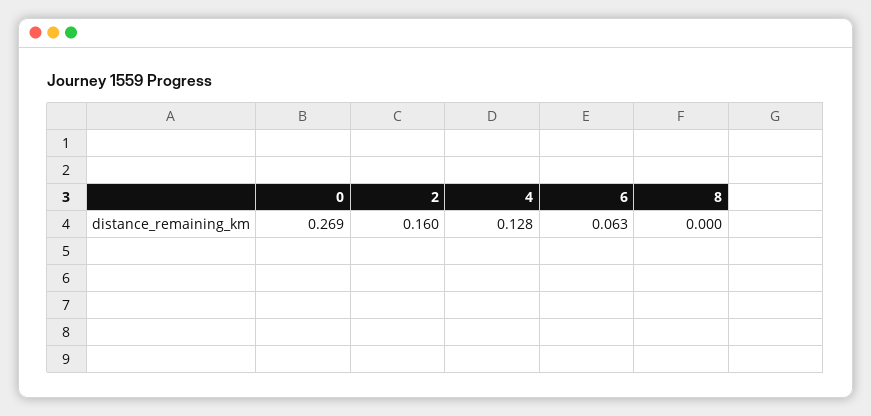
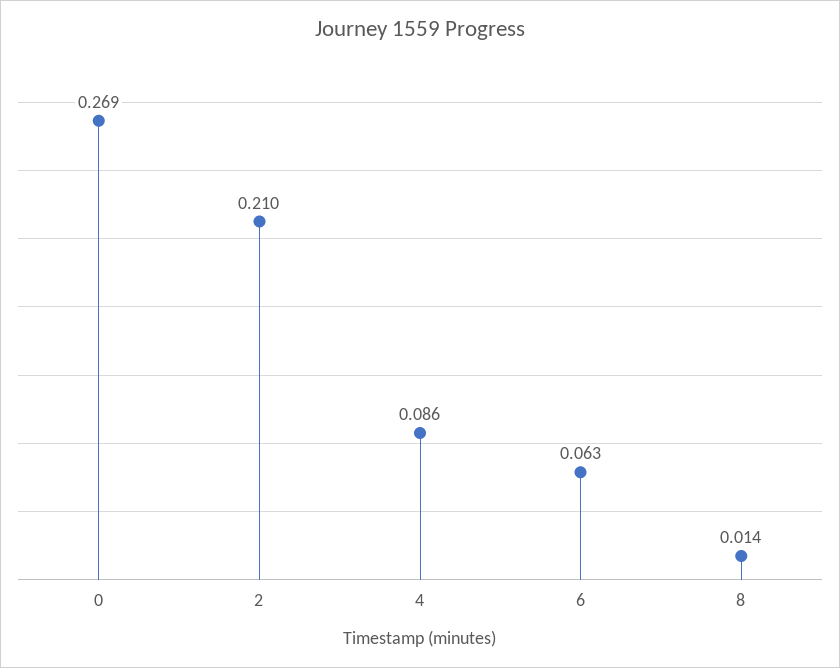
2: 0.16 -> 0.21
4: 0.128 -> 0.086
8: 0 -> 0.014

